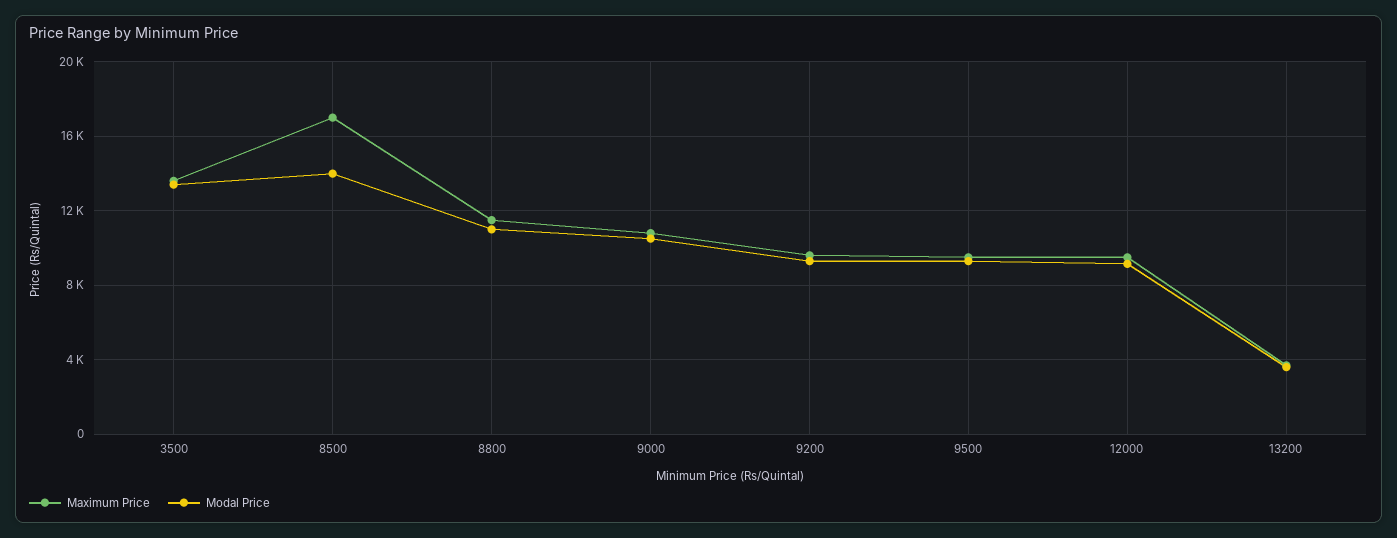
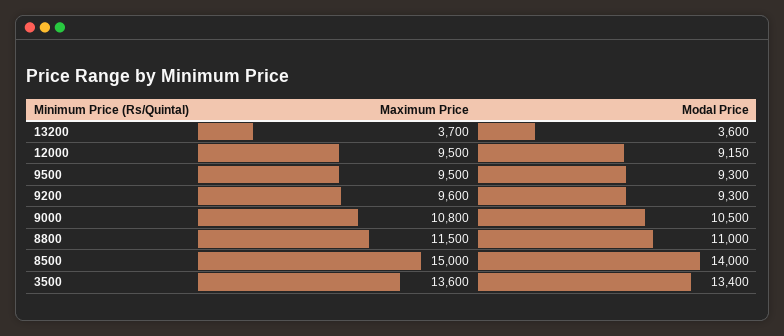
Maximum Price, 8500: 17000 -> 15000

